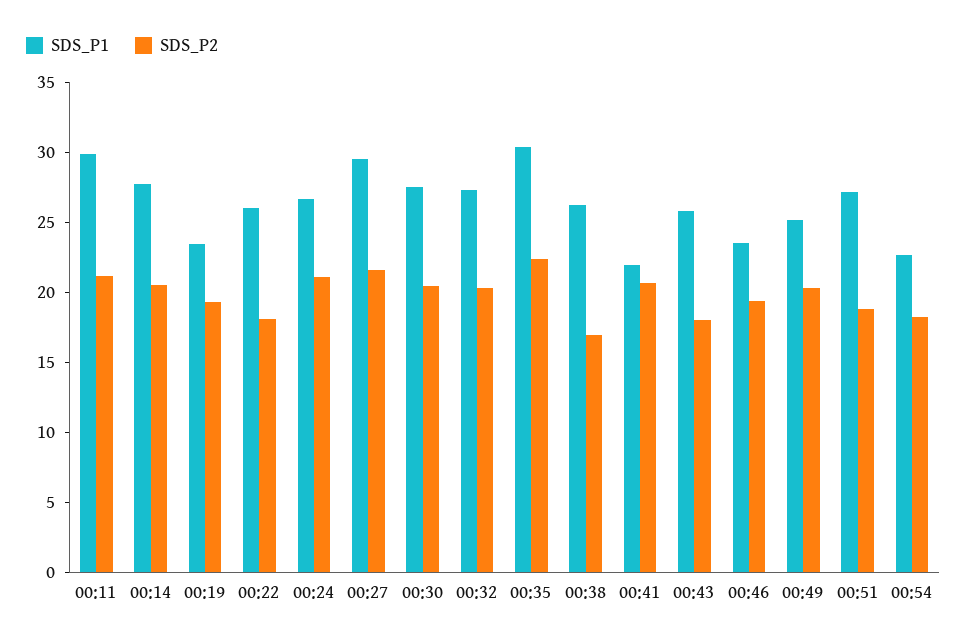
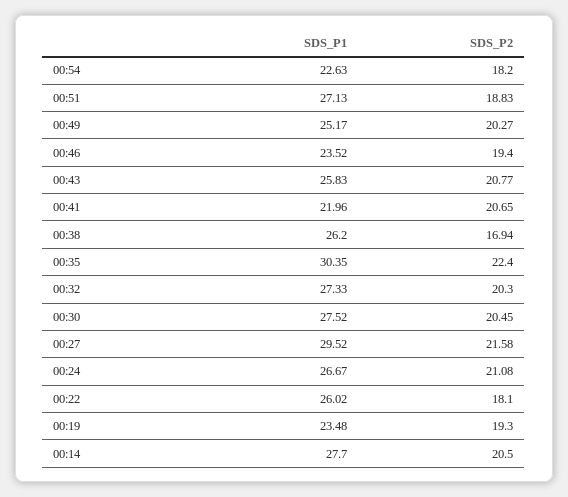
SDS_P1, 00:11: 30 -> none
SDS_P2, 00:11: 21 -> none
SDS_P2, 00:43: 18 -> 20.77

